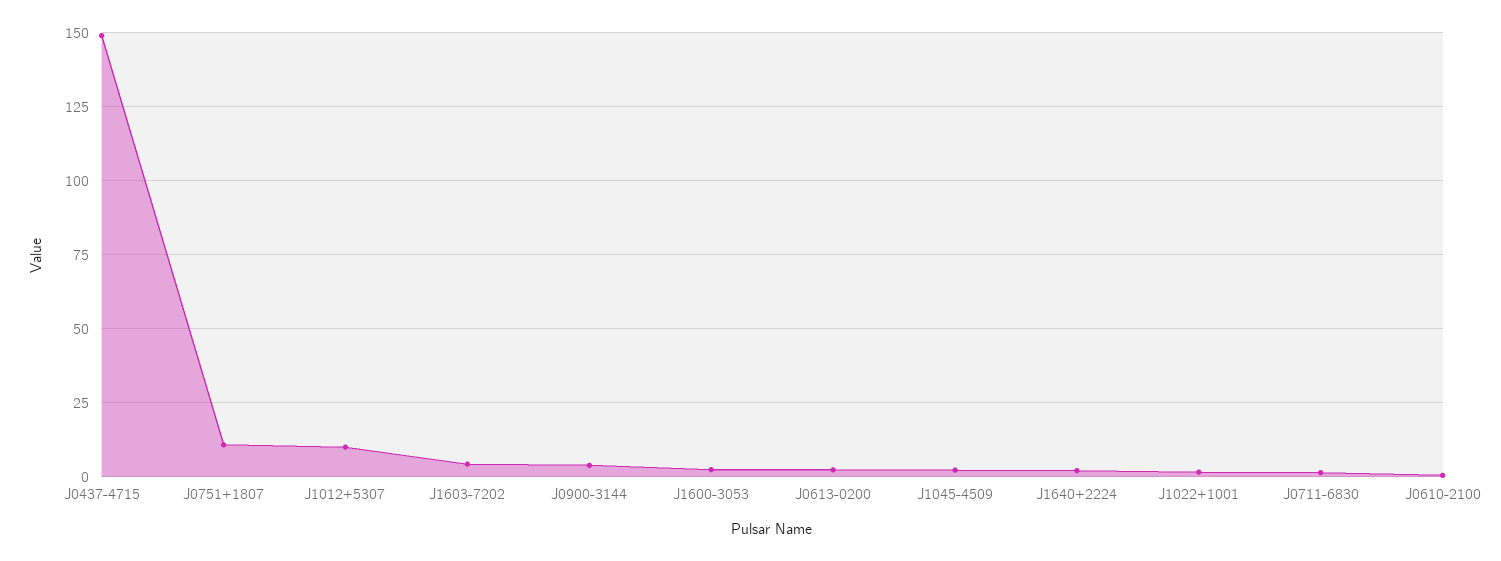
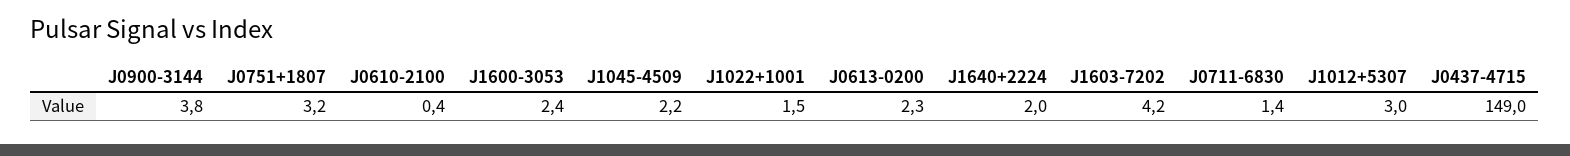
J0751+1807: 10 -> 3.2
J1012+5307: 10 -> 3

